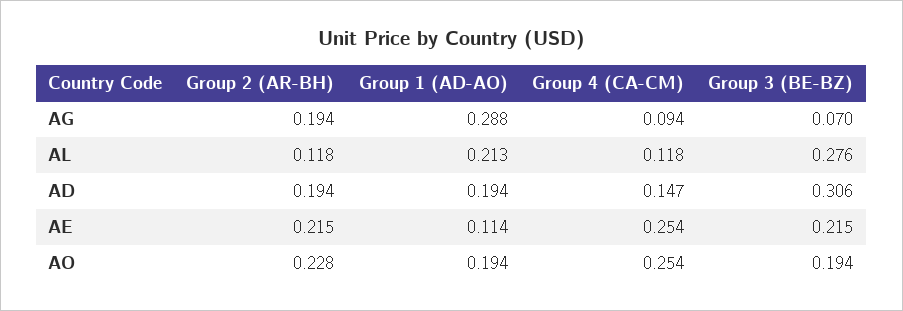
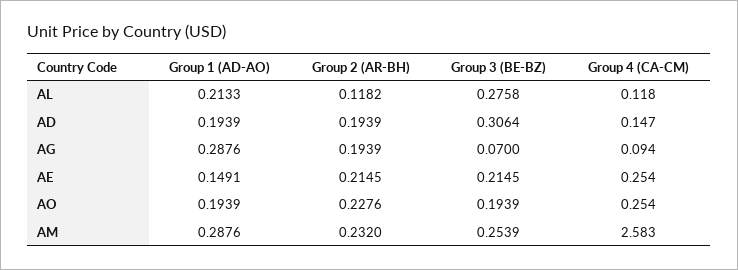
Group 1 (AD-AO), AE: 0.114 -> 0.1491
Group 1 (AD-AO), AM: none -> 0.2876
Group 2 (AR-BH), AM: none -> 0.232
Group 3 (BE-BZ), AM: none -> 0.2539
Group 4 (CA-CM), AM: none -> 2.583

